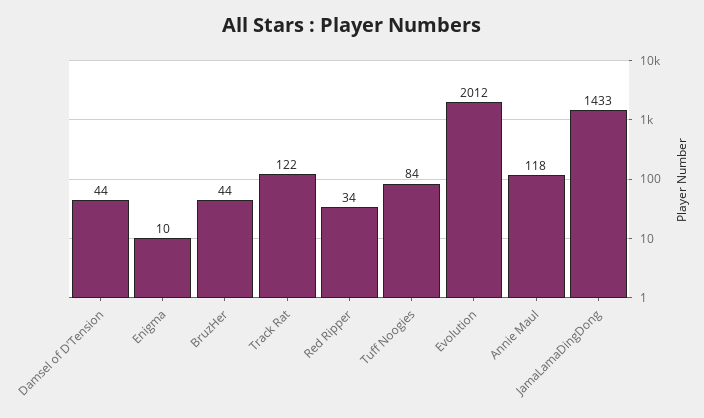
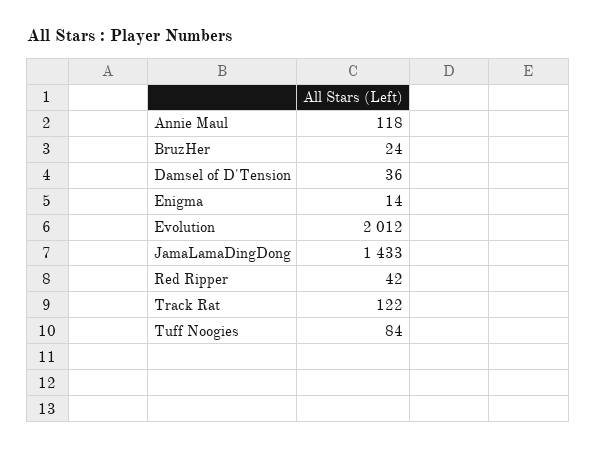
Damsel of D'Tension: 44 -> 36
Enigma: 10 -> 14
BruzHer: 44 -> 24
Red Ripper: 34 -> 42

